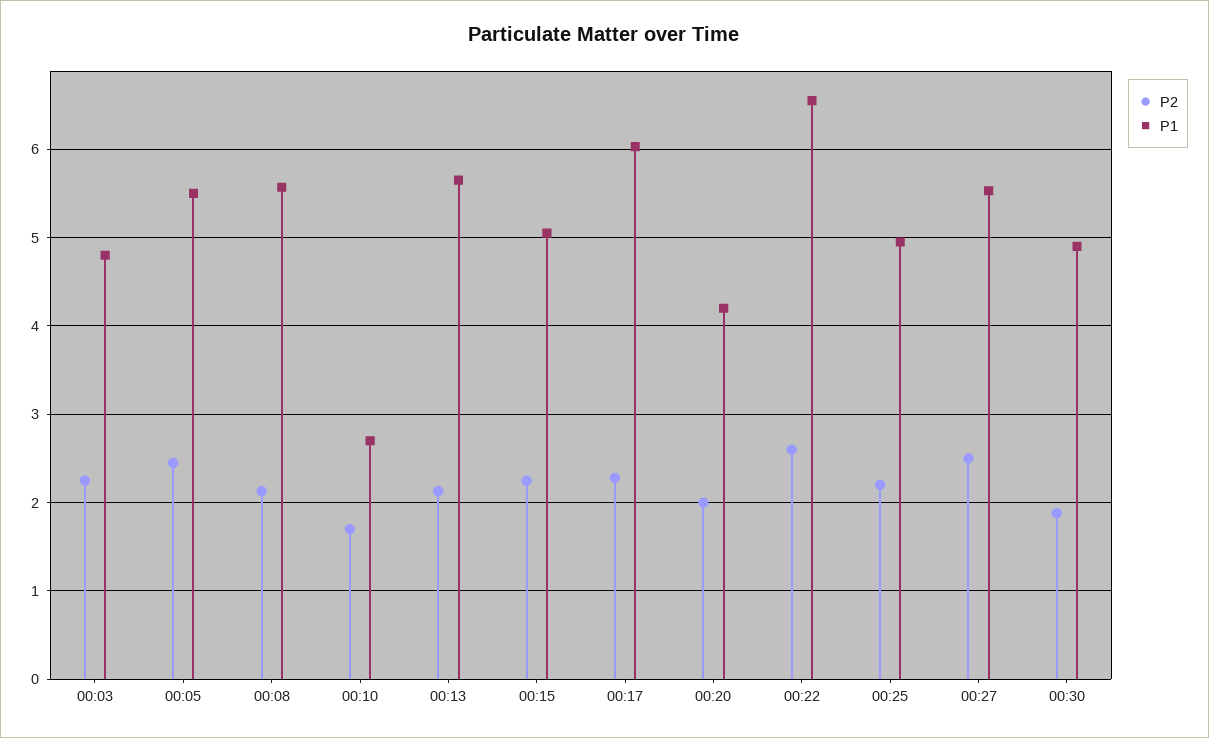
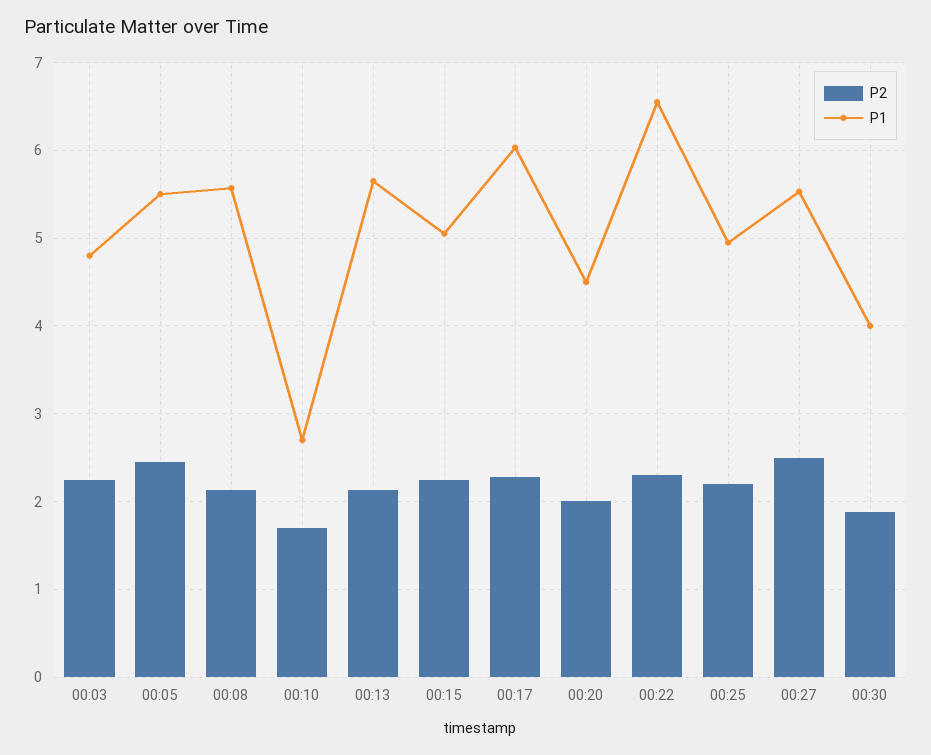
P1, 00:20: 4.2 -> 4.5
P2, 00:22: 2.6 -> 2.3
P1, 00:30: 4.9 -> 4

